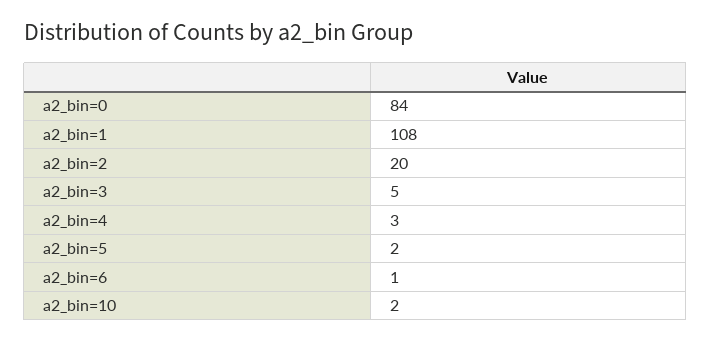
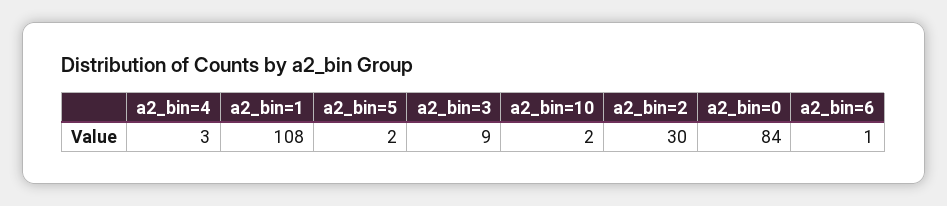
a2_bin=2: 20 -> 30
a2_bin=3: 5 -> 9

